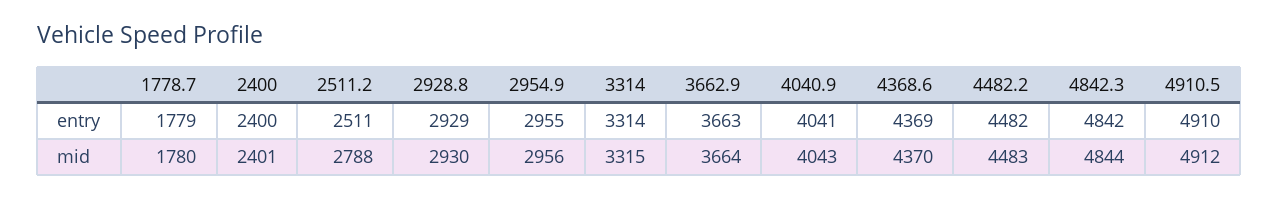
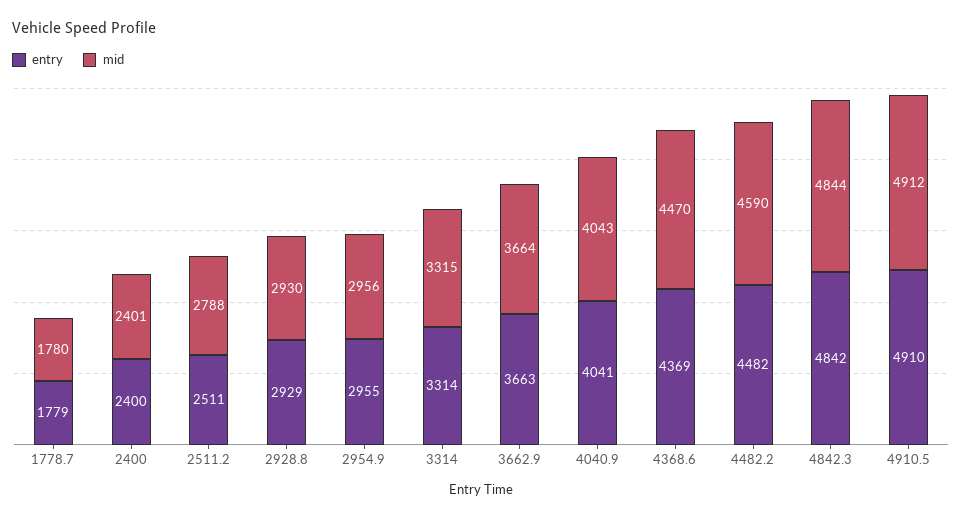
mid, 4368.6: 4370 -> 4470
mid, 4482.2: 4483 -> 4590

